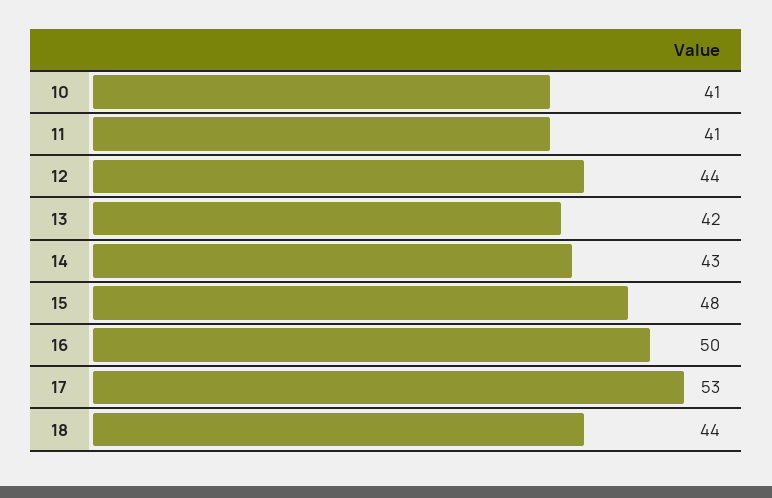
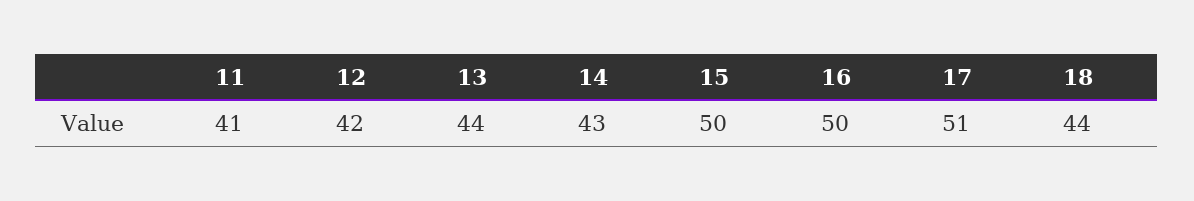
10: 41 -> none
12: 44 -> 42
13: 42 -> 44
15: 48 -> 50
17: 53 -> 51

